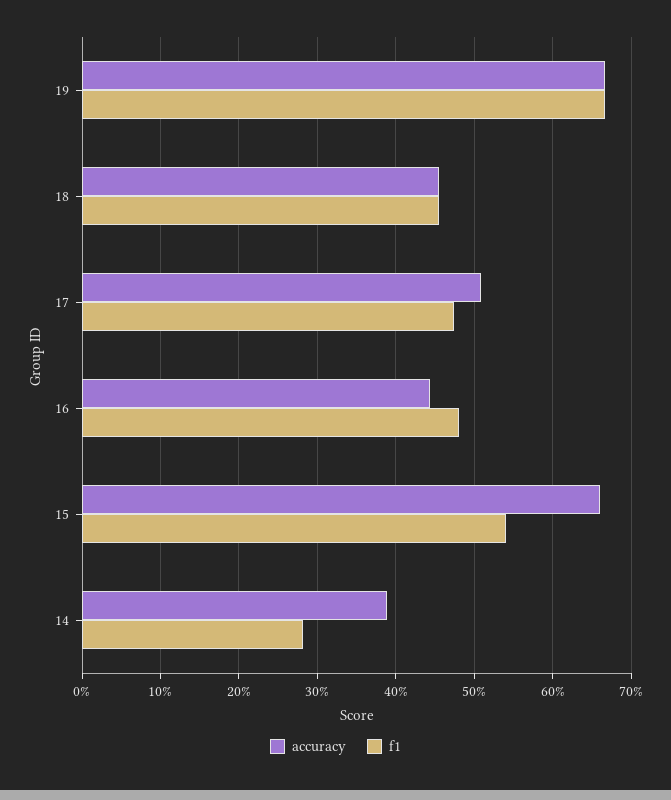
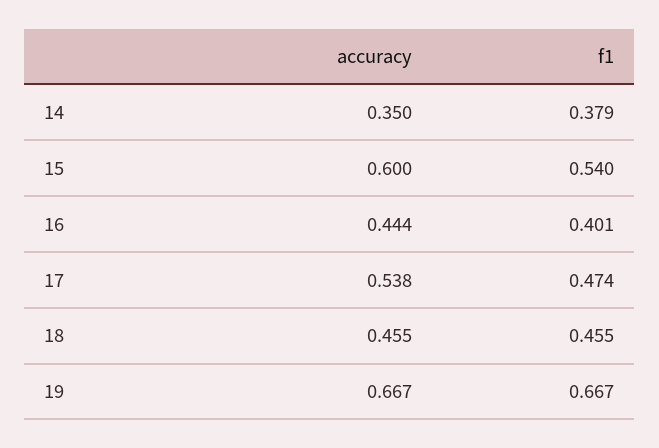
accuracy, 17: 0.51 -> 0.538
f1, 16: 0.48 -> 0.401
accuracy, 15: 0.66 -> 0.6
accuracy, 14: 0.39 -> 0.35
f1, 14: 0.28 -> 0.379

